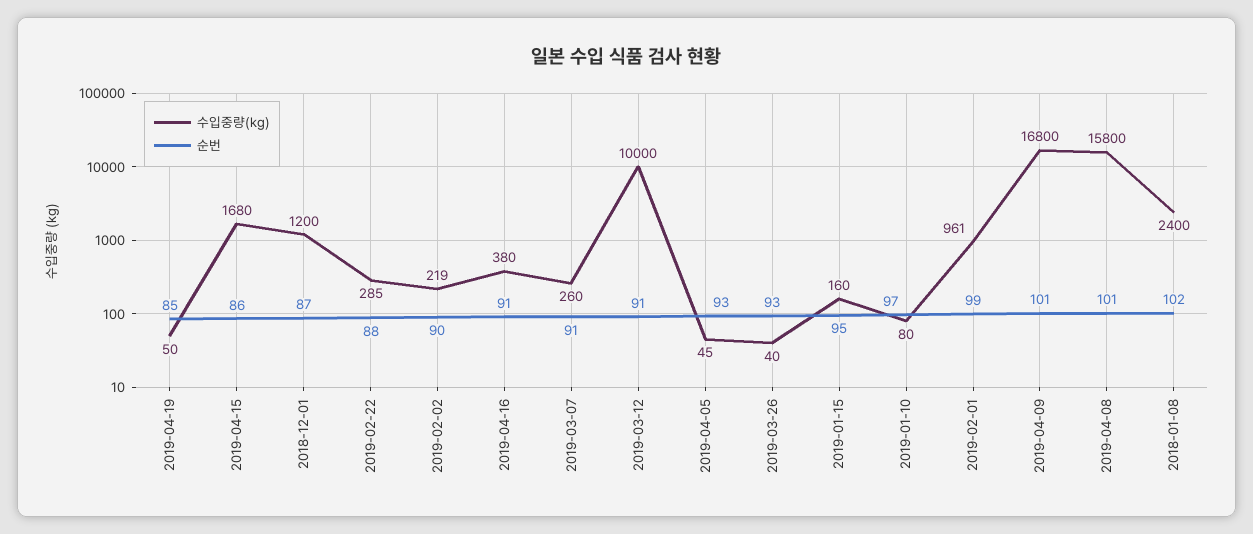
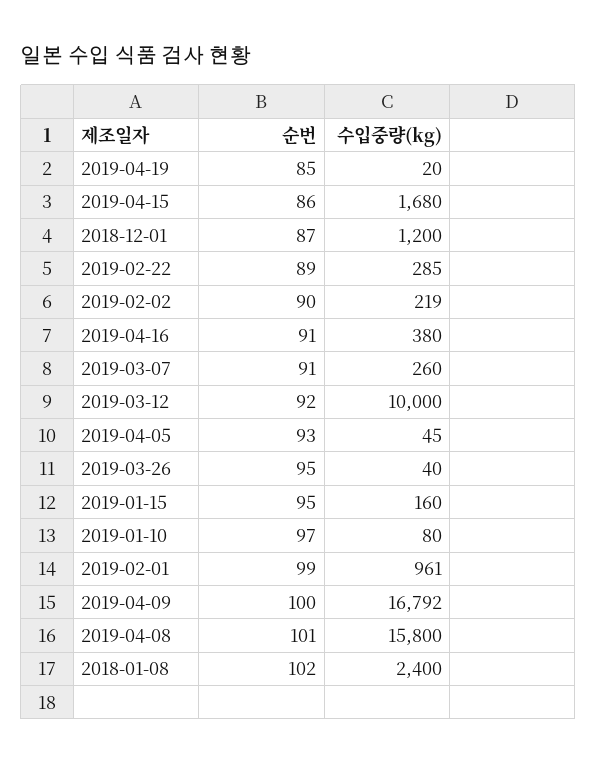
수입중량(kg), 2019-04-19: 50 -> 20
순번, 2019-02-22: 88 -> 89
순번, 2019-03-12: 91 -> 92
순번, 2019-03-26: 93 -> 95
수입중량(kg), 2019-04-09: 16800 -> 16792
순번, 2019-04-09: 101 -> 100

